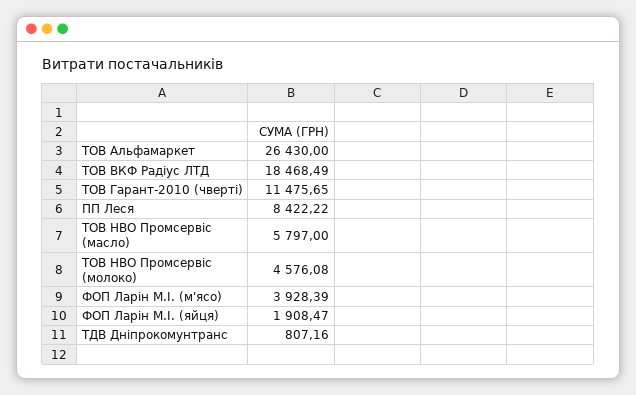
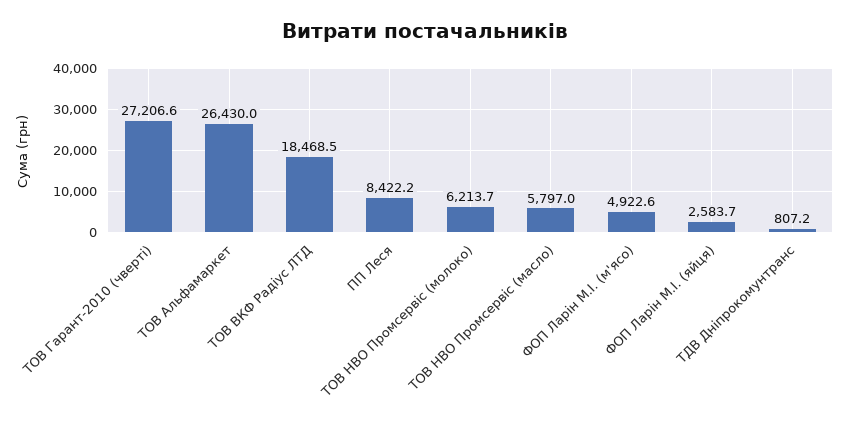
ТОВ Гарант-2010 (чверті): 11475.65 -> 27206.6
ТОВ НВО Промсервіс (молоко): 4576.08 -> 6213.7
ФОП Ларін М.І. (м'ясо): 3928.39 -> 4922.6
ФОП Ларін М.І. (яйця): 1908.47 -> 2583.7

